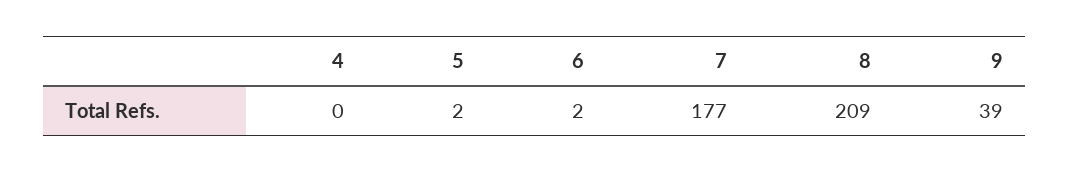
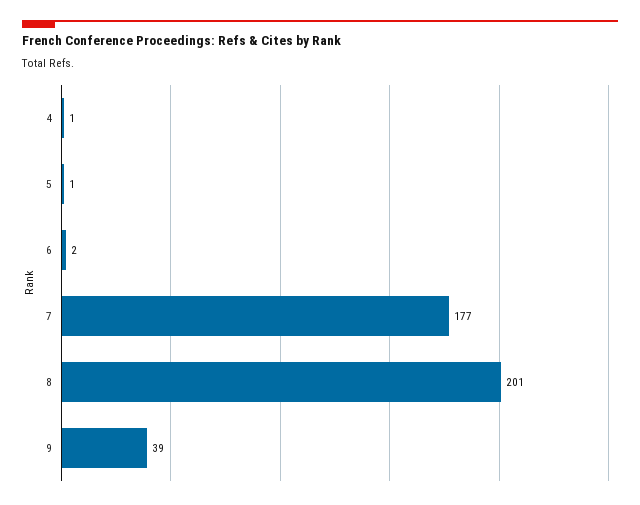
4: 0 -> 1
5: 2 -> 1
8: 209 -> 201

